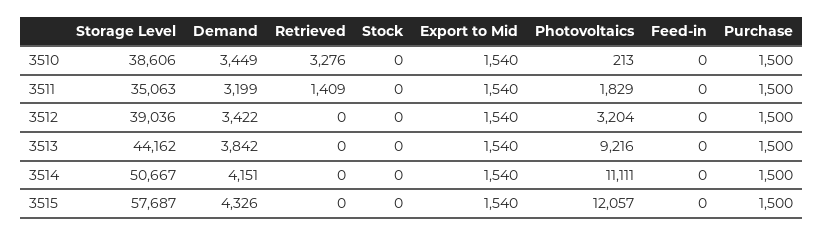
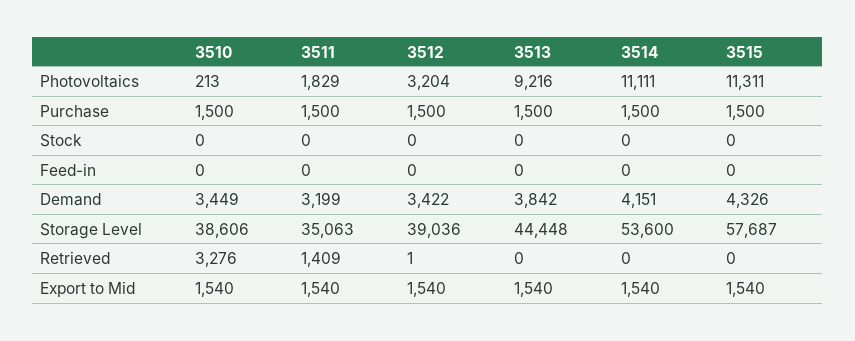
Retrieved, 3512: 0 -> 1
Storage Level, 3513: 44162 -> 44448
Storage Level, 3514: 50667 -> 53600
Photovoltaics, 3515: 12057 -> 11311

